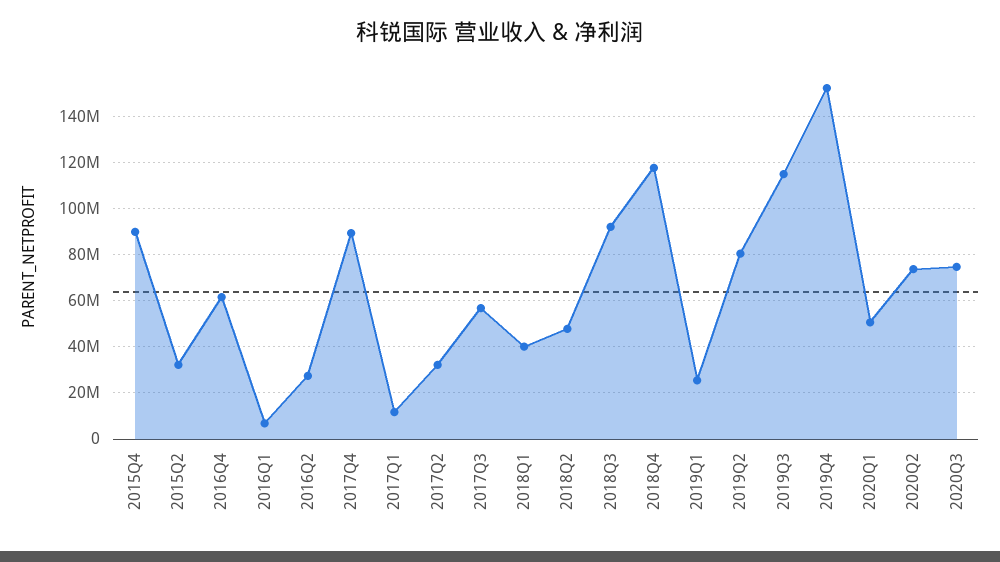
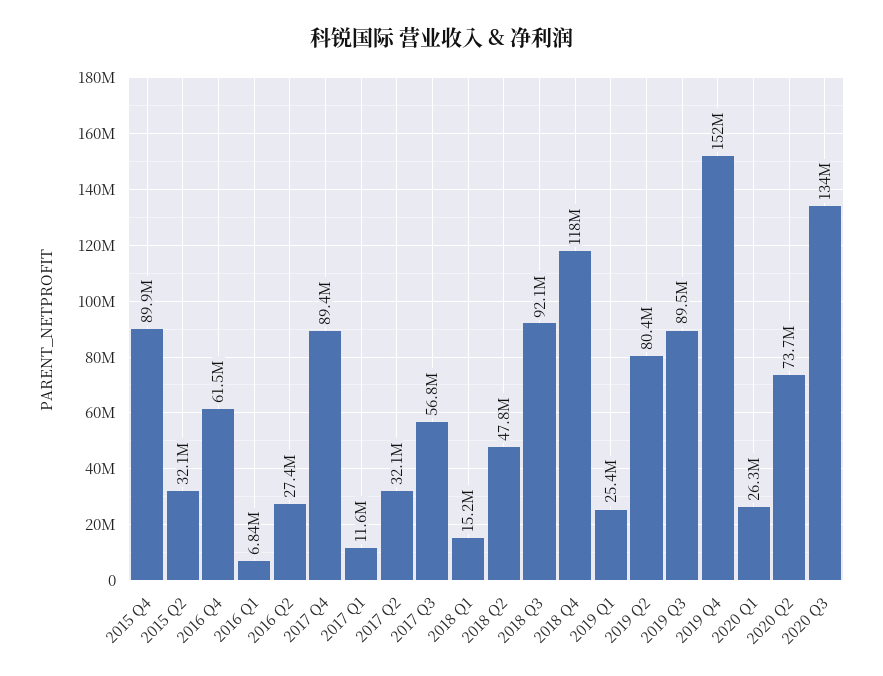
2018Q1: 40000000 -> 15200000
2019Q3: 115000000 -> 89500000
2020Q1: 50000000 -> 26300000
2020Q3: 75000000 -> 134000000

